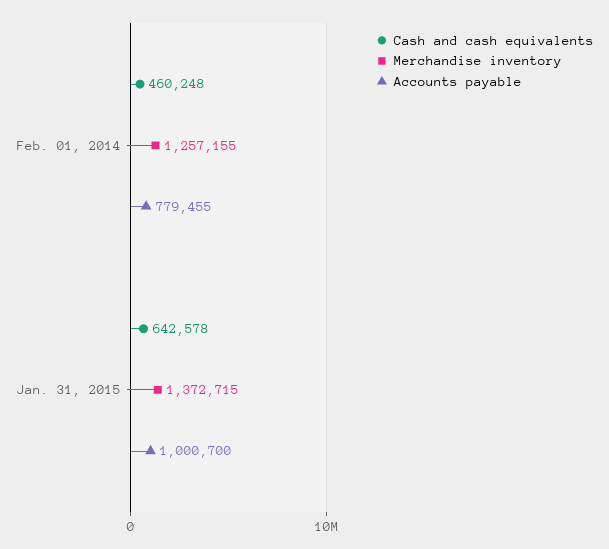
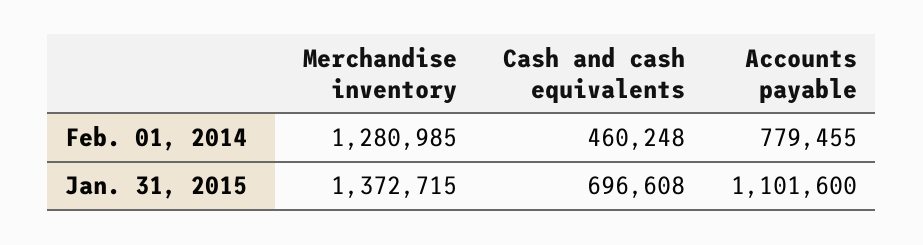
Merchandise inventory, Feb. 01, 2014: 1257155 -> 1280985
Cash and cash equivalents, Jan. 31, 2015: 642578 -> 696608
Accounts payable, Jan. 31, 2015: 1000700 -> 1101600

